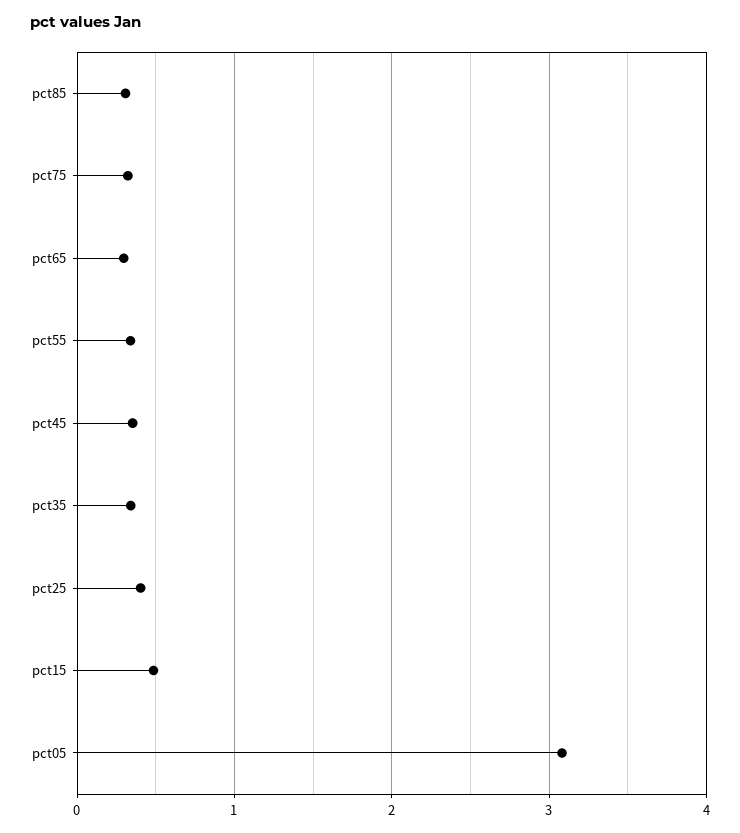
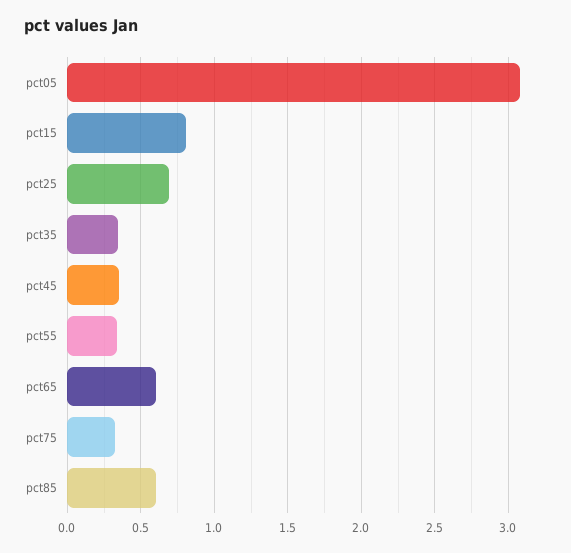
pct85: 0.3 -> 0.6
pct65: 0.3 -> 0.6
pct25: 0.4 -> 0.7
pct15: 0.5 -> 0.8

